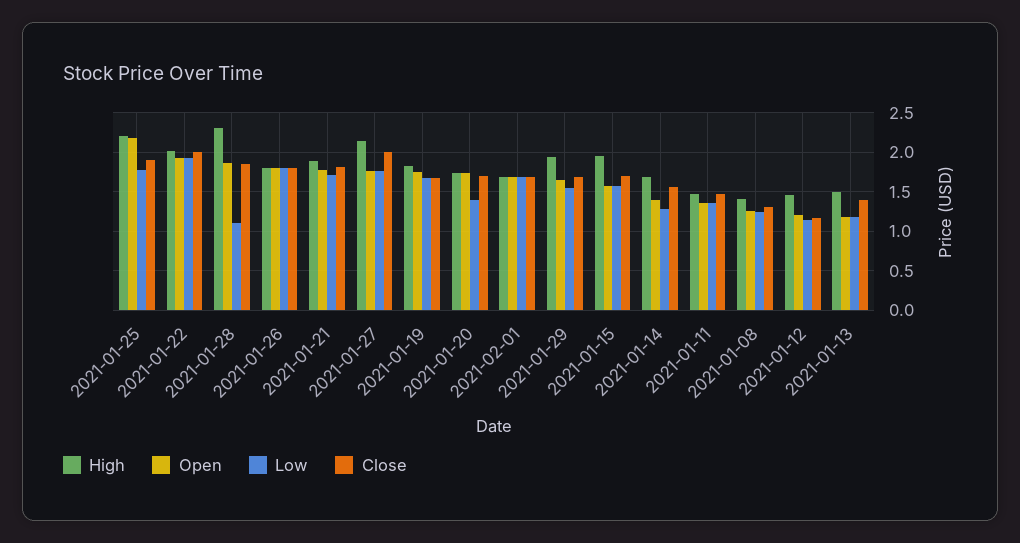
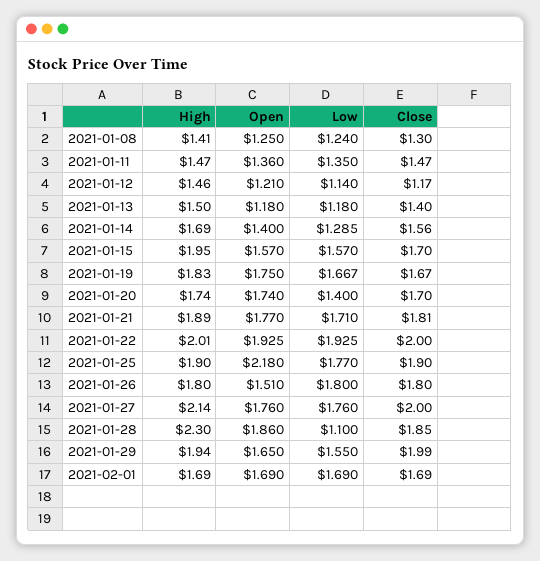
High, 2021-01-25: 2.2 -> 1.9
Open, 2021-01-26: 1.8 -> 1.51
Close, 2021-01-29: 1.7 -> 1.99

